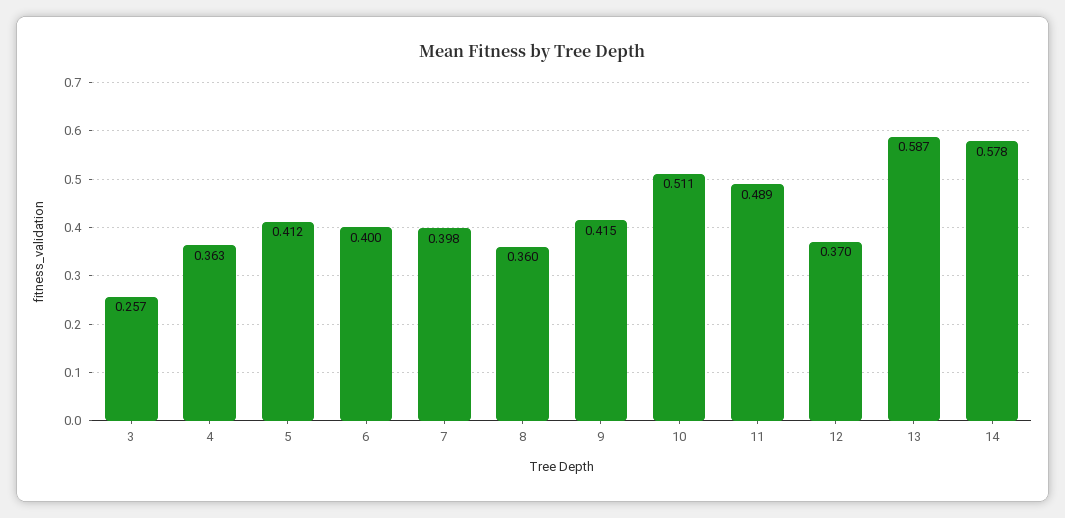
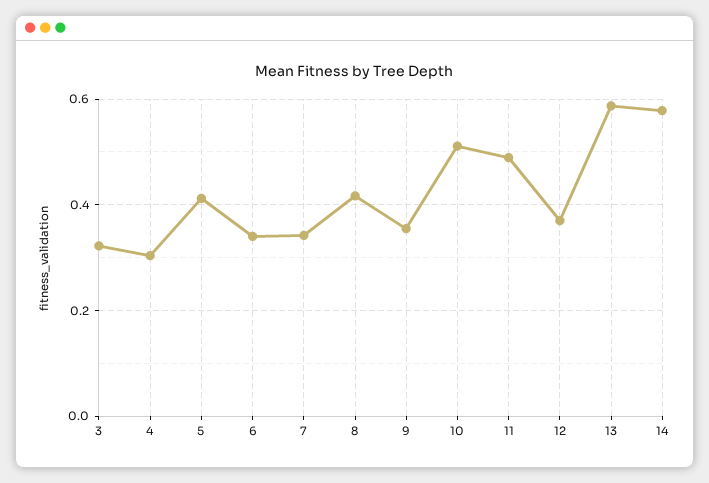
3: 0.257 -> 0.32
4: 0.363 -> 0.3
6: 0.4 -> 0.34
7: 0.398 -> 0.34
8: 0.36 -> 0.42
9: 0.415 -> 0.36

